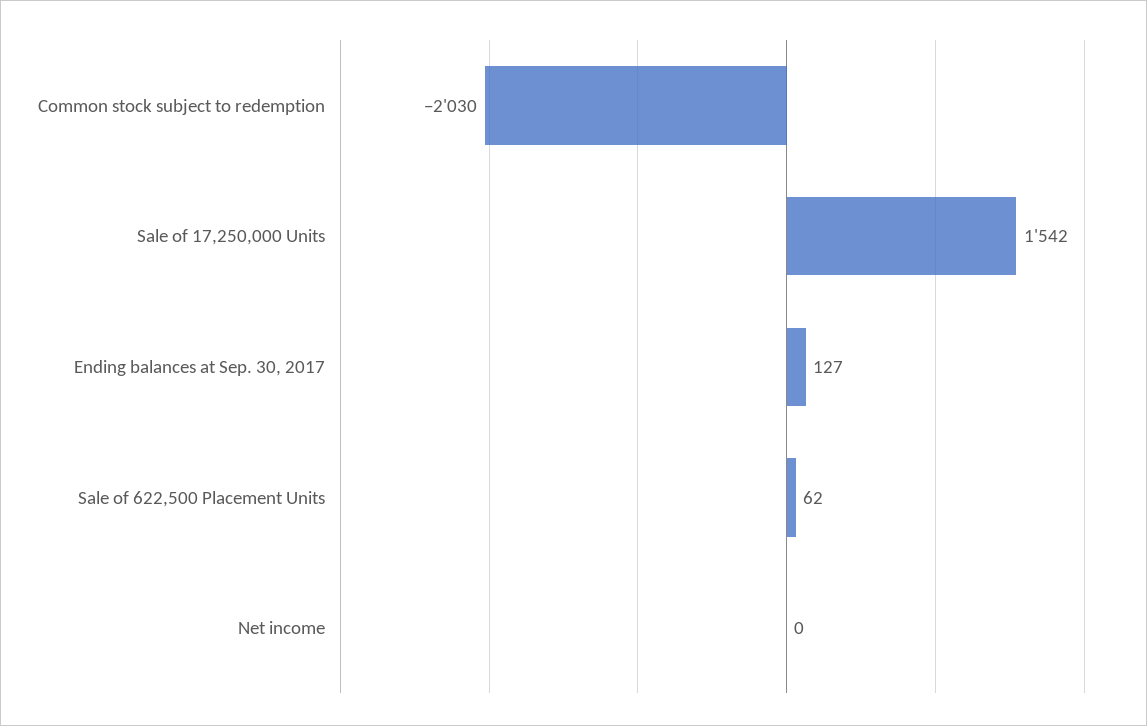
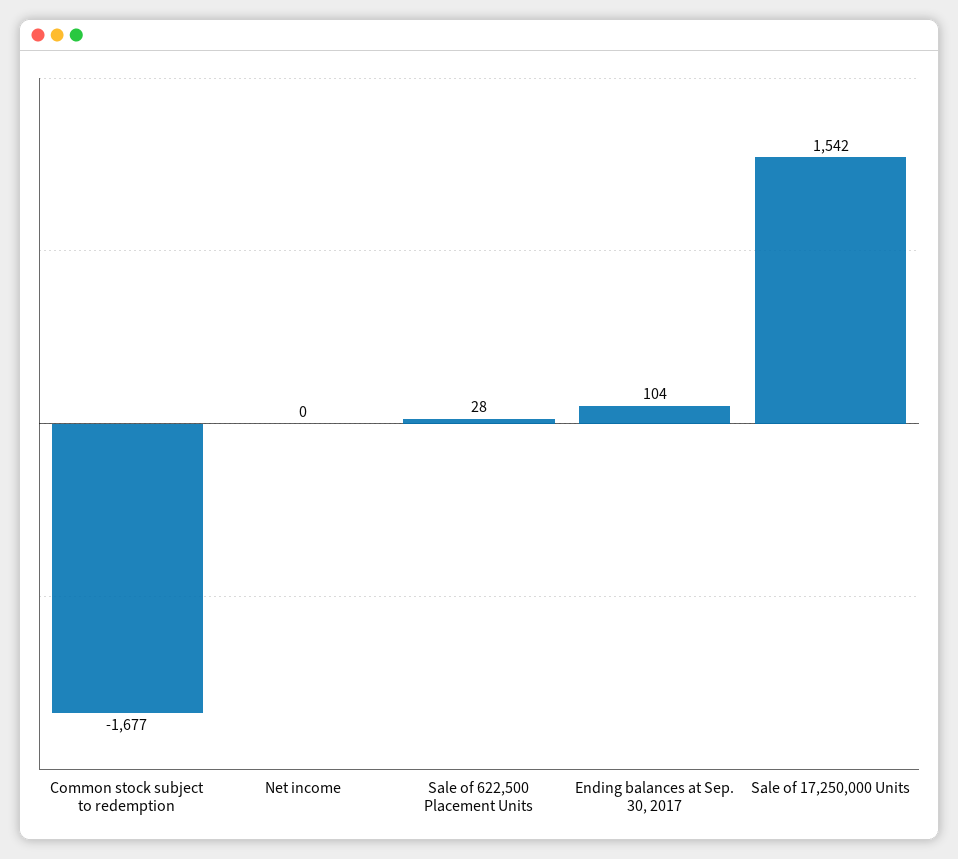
Common stock subject to redemption: -2030 -> -1677
Ending balances at Sep. 30, 2017: 127 -> 104
Sale of 622,500 Placement Units: 62 -> 28

